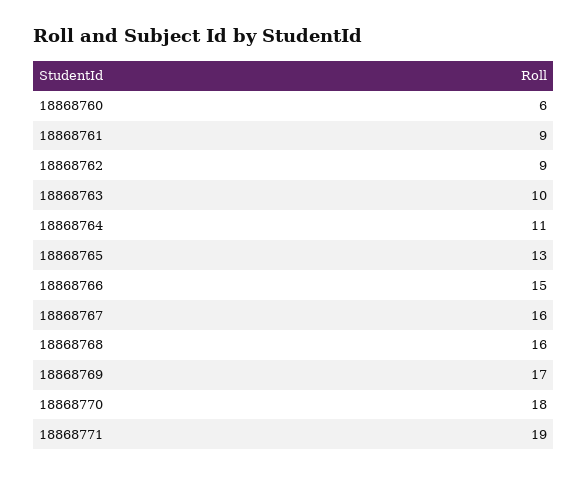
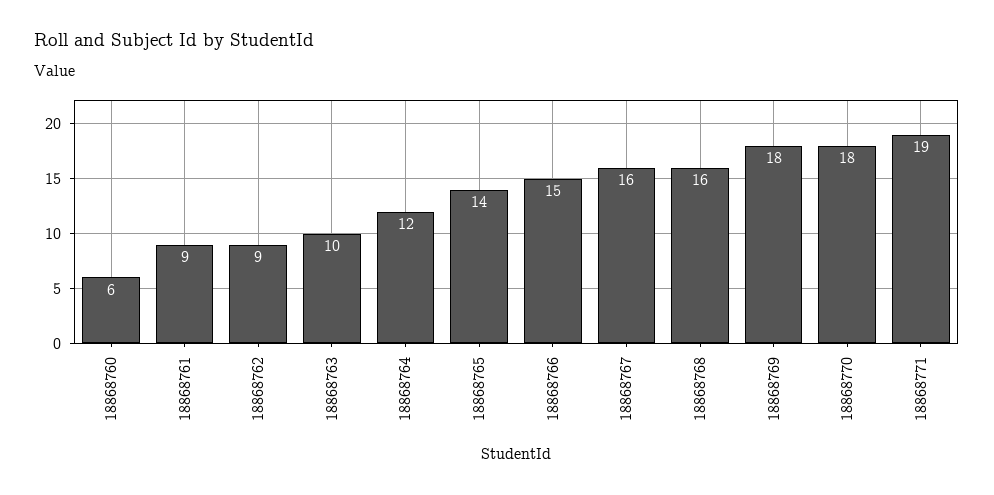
18868764: 11 -> 12
18868765: 13 -> 14
18868769: 17 -> 18

